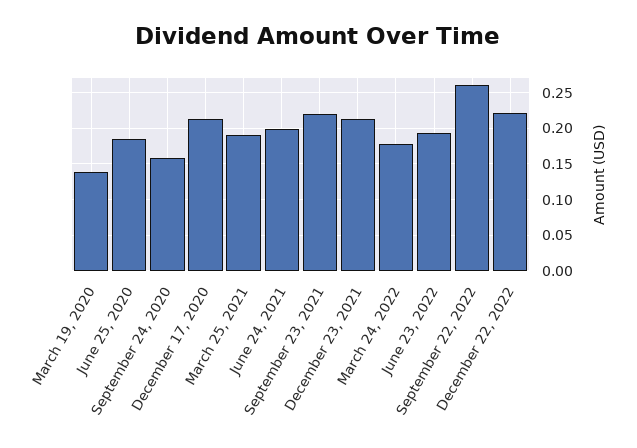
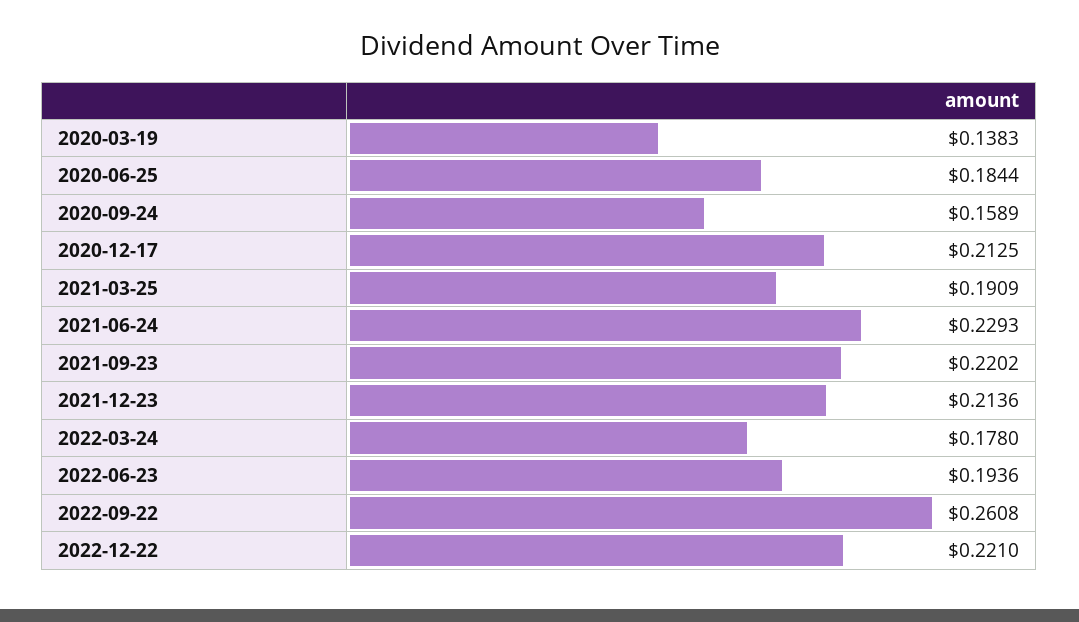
June 24, 2021: 0.2 -> 0.2293

